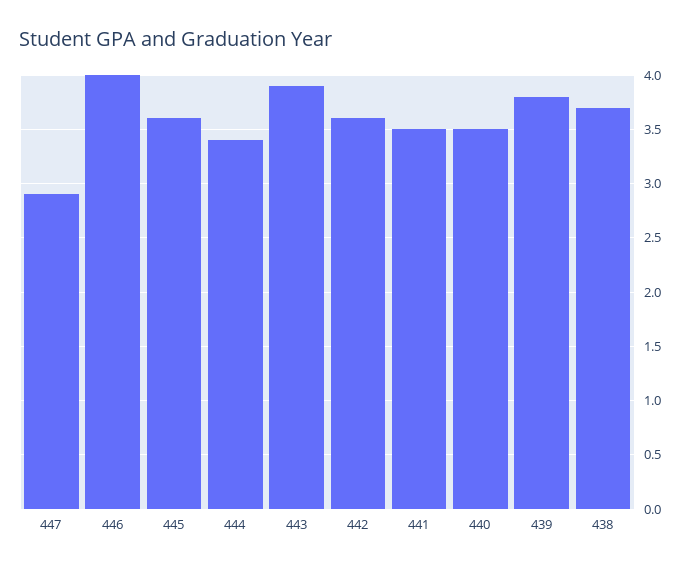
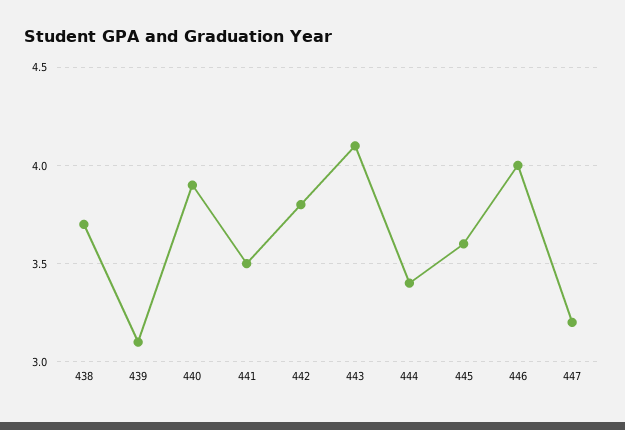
447: 2.9 -> 3.2
443: 3.9 -> 4.1
442: 3.6 -> 3.8
440: 3.5 -> 3.9
439: 3.8 -> 3.1

